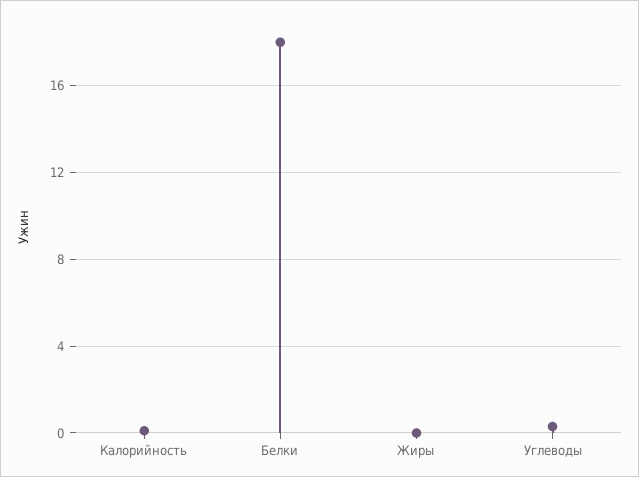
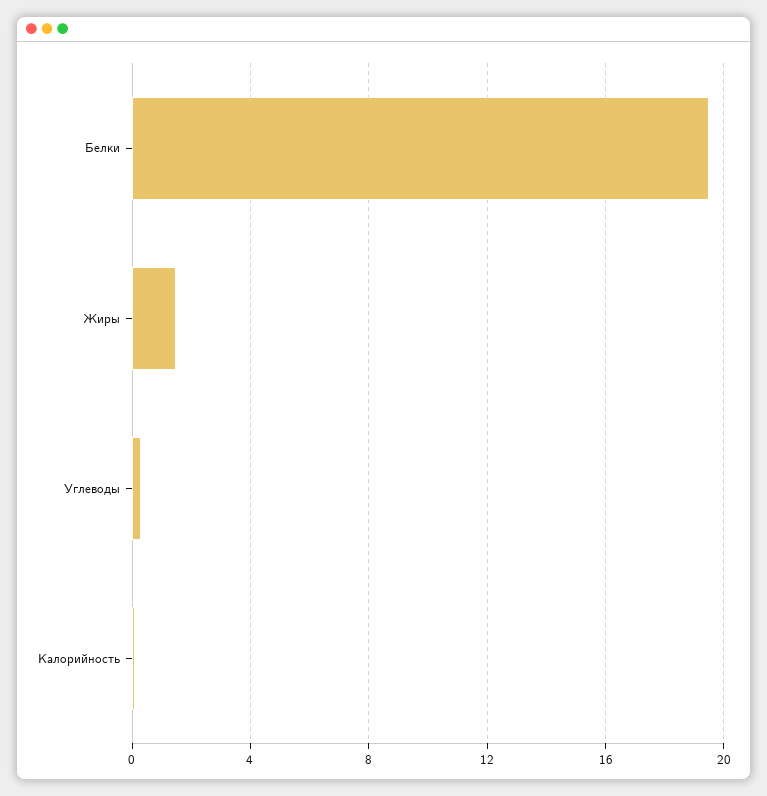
Белки: 18 -> 19.5
Жиры: 0 -> 1.5

